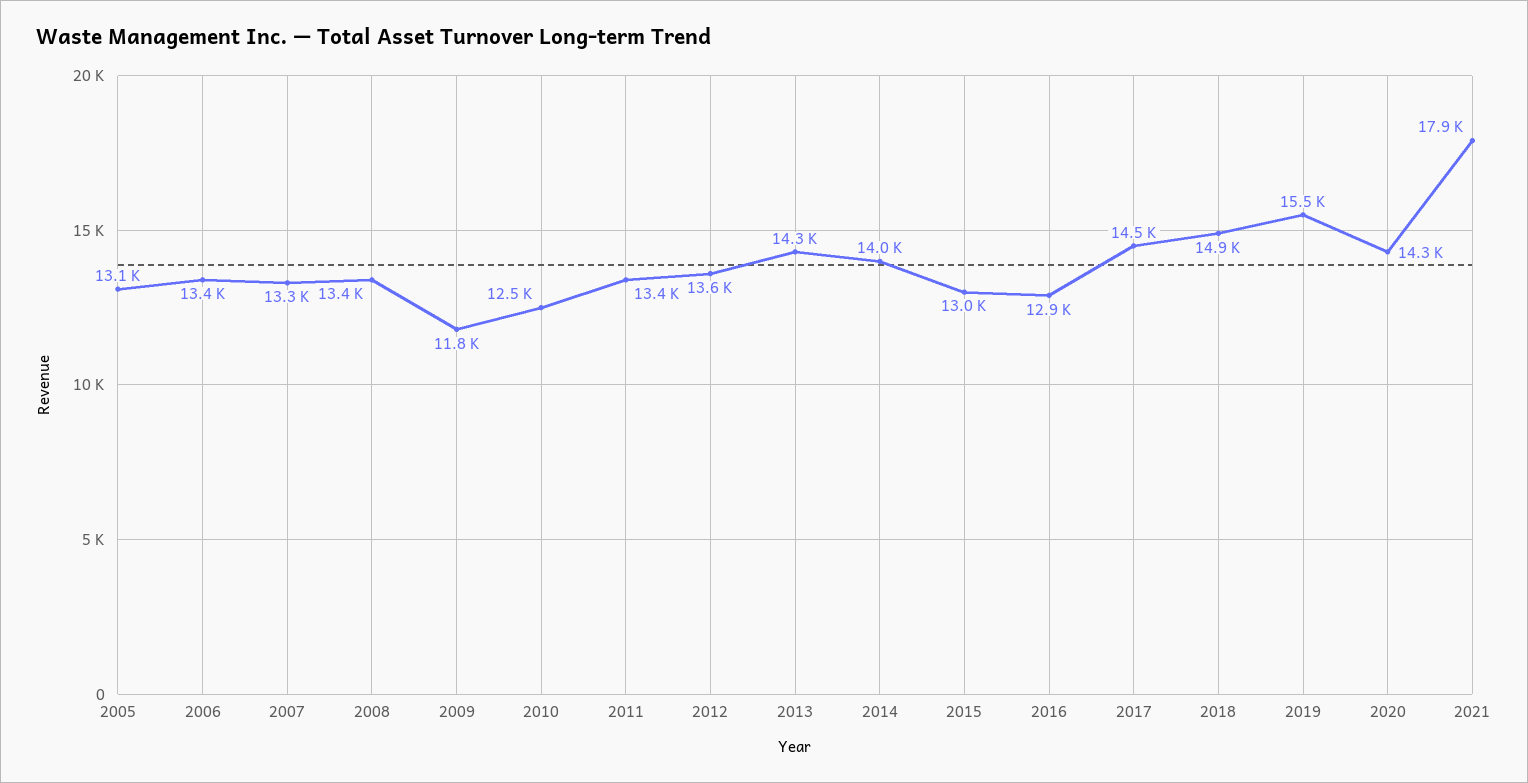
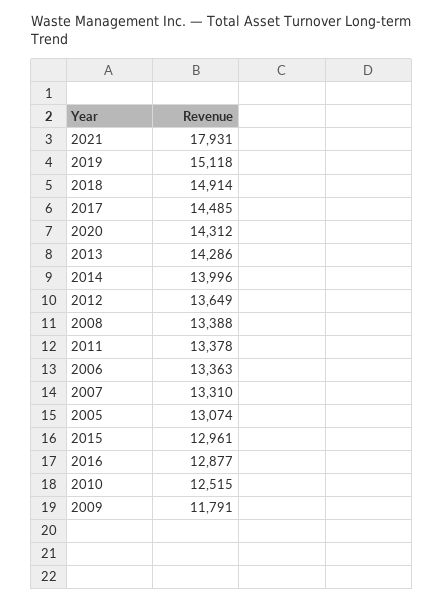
2019: 15500 -> 15118

